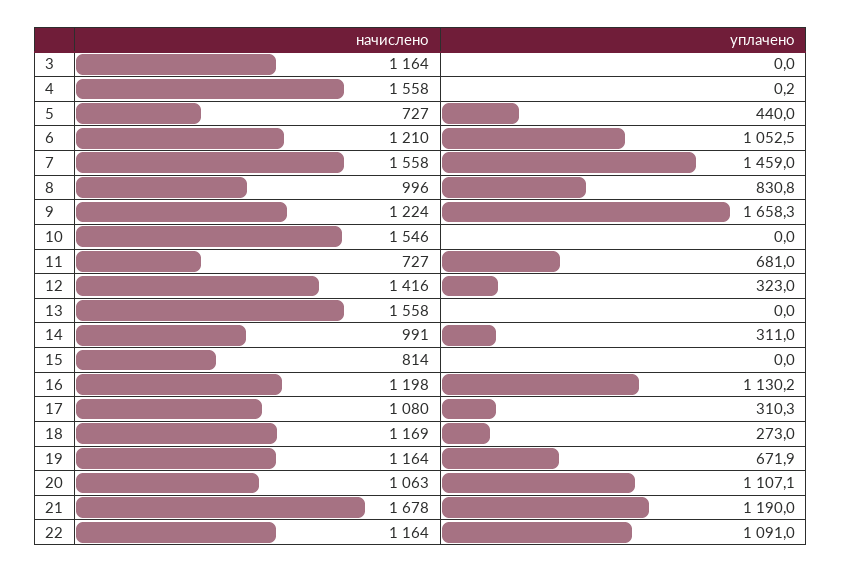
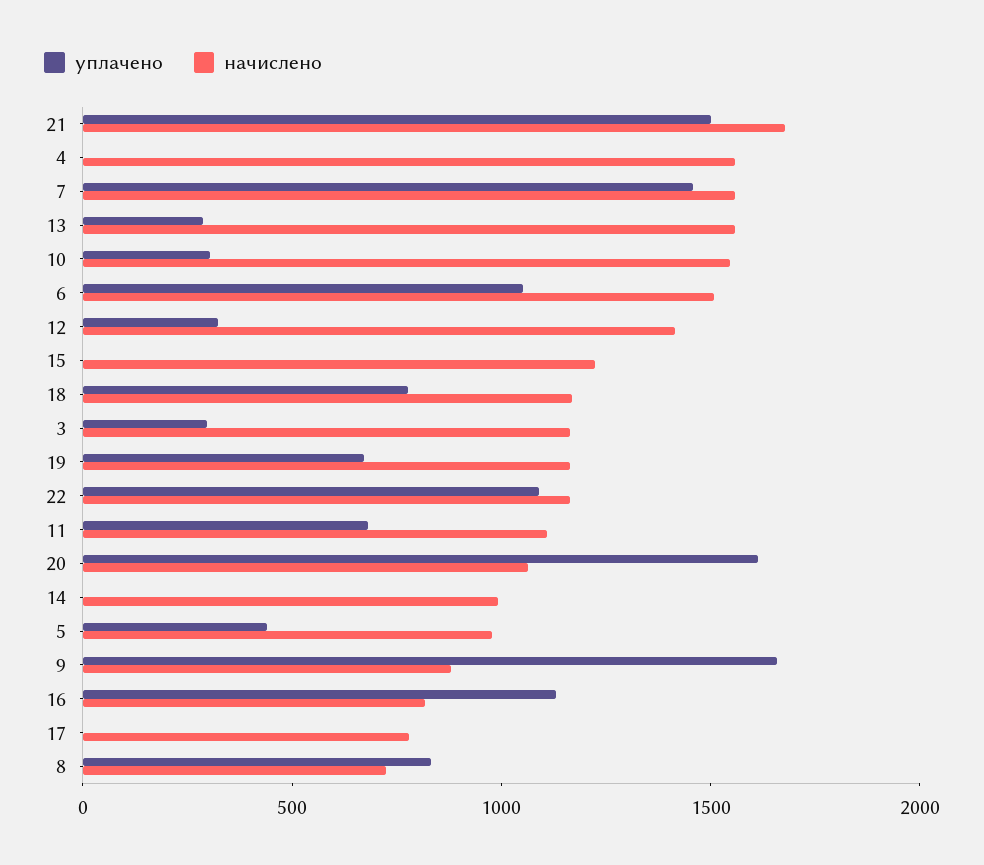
уплачено, 3: 0 -> 300
начислено, 5: 727 -> 1000
начислено, 6: 1210 -> 1500
начислено, 8: 996 -> 700
начислено, 9: 1224 -> 900
уплачено, 10: 0 -> 300
начислено, 11: 727 -> 1100
уплачено, 13: 0 -> 300
уплачено, 14: 311 -> 0
начислено, 15: 814 -> 1200
начислено, 16: 1198 -> 800
начислено, 17: 1080 -> 800
уплачено, 17: 310.3 -> 0
уплачено, 18: 273 -> 800
уплачено, 20: 1107.1 -> 1600
уплачено, 21: 1190 -> 1500

